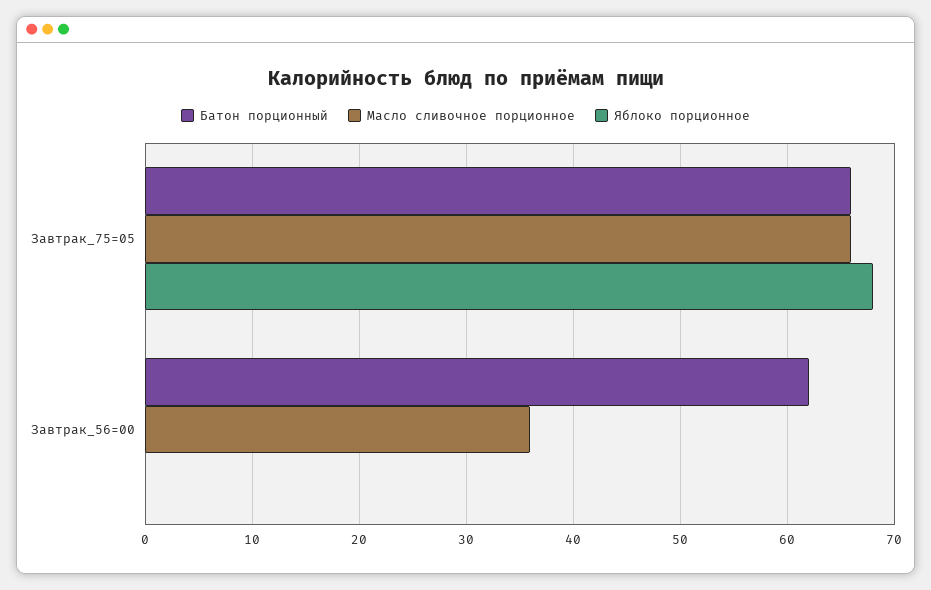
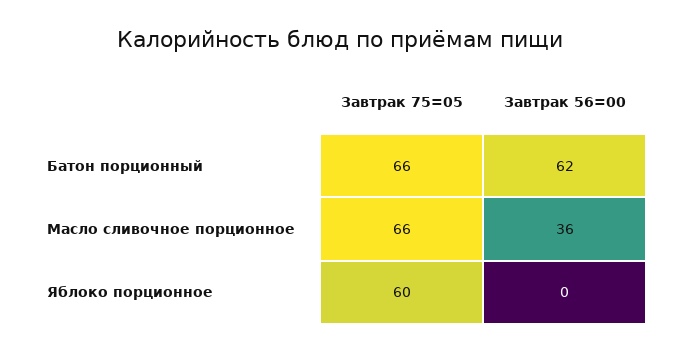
Яблоко порционное, Завтрак_75=05: 68 -> 60

